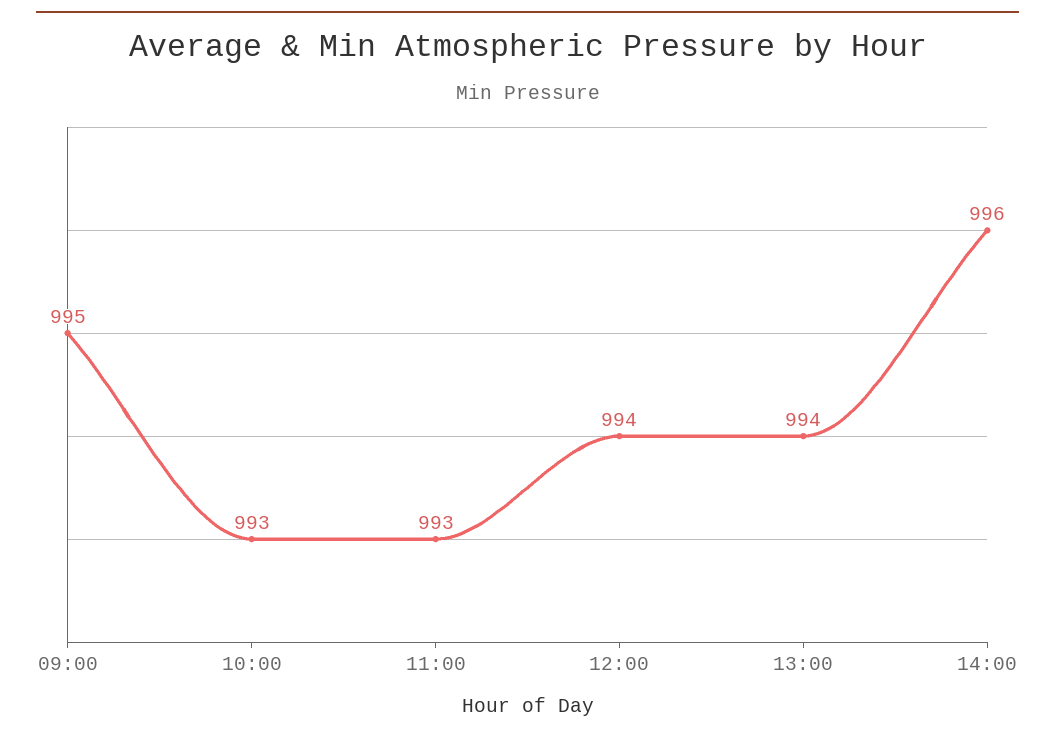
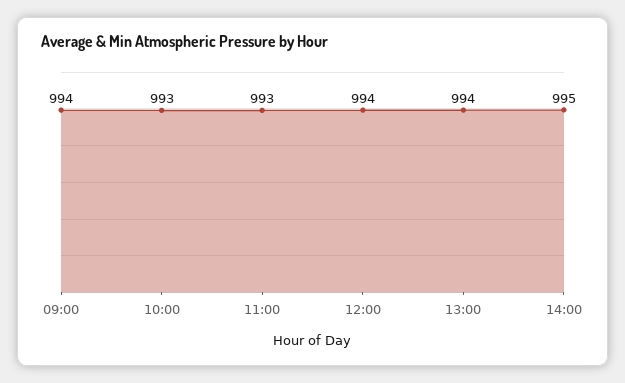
09:00: 995 -> 994
14:00: 996 -> 995

